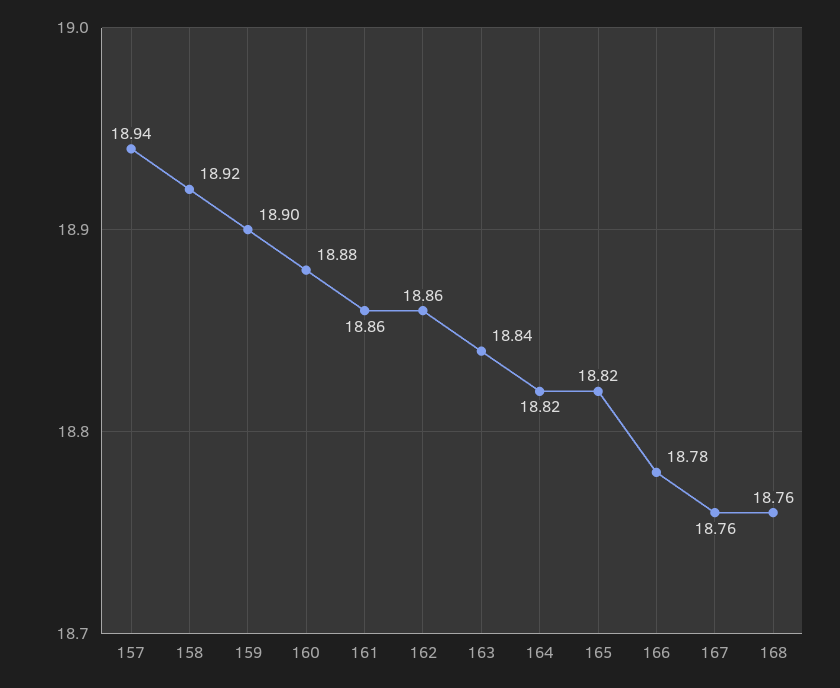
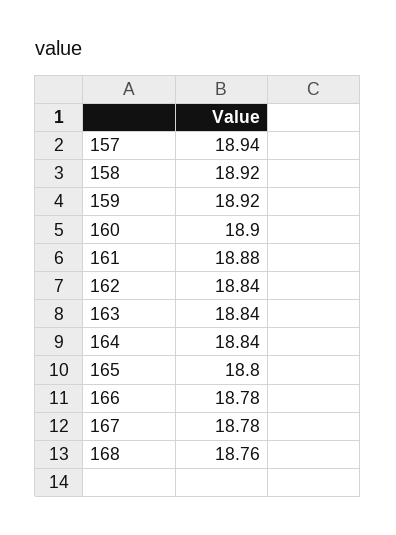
159: 18.9 -> 18.92
160: 18.88 -> 18.9
161: 18.86 -> 18.88
162: 18.86 -> 18.84
164: 18.82 -> 18.84
165: 18.82 -> 18.8
167: 18.76 -> 18.78

